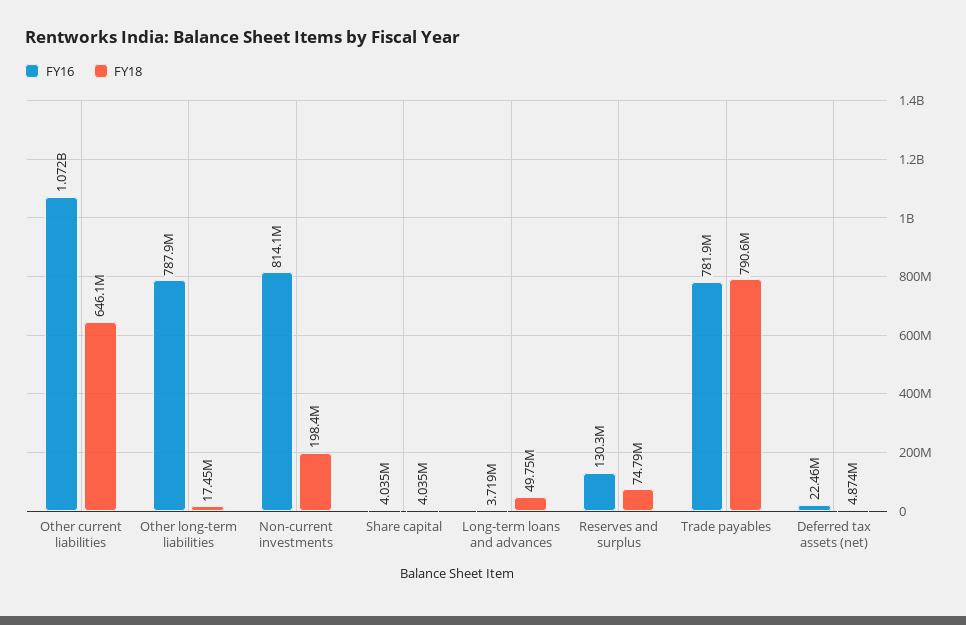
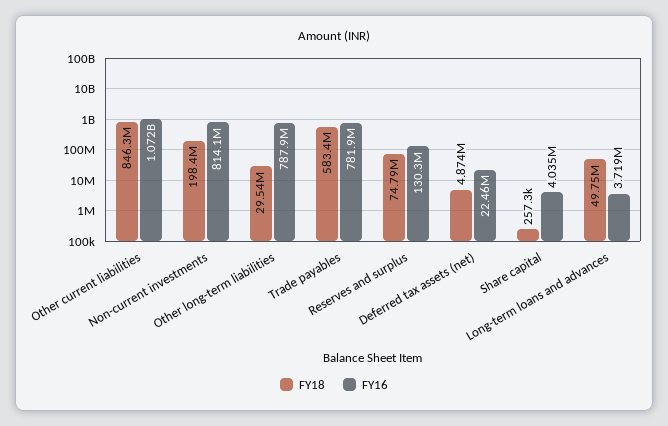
FY18, Other current liabilities: 646100000 -> 846300000
FY18, Other long-term liabilities: 17450000 -> 29540000
FY18, Share capital: 4035000 -> 257300
FY18, Trade payables: 790600000 -> 583400000

